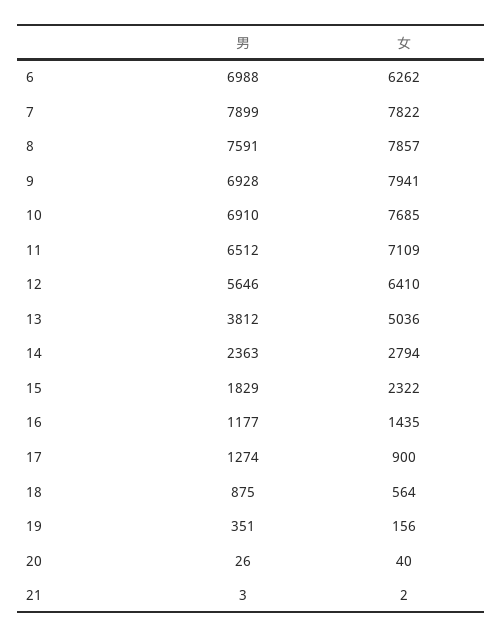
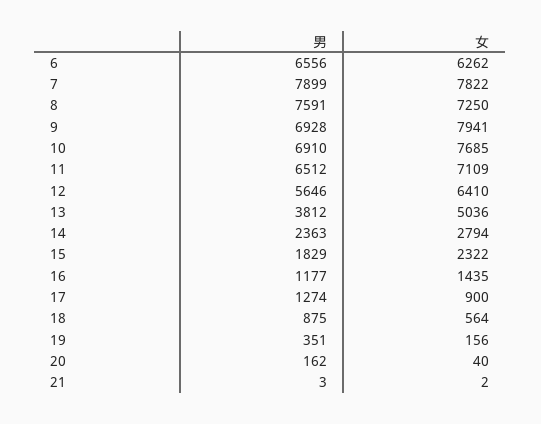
男, 6: 6988 -> 6556
女, 8: 7857 -> 7250
男, 20: 26 -> 162

